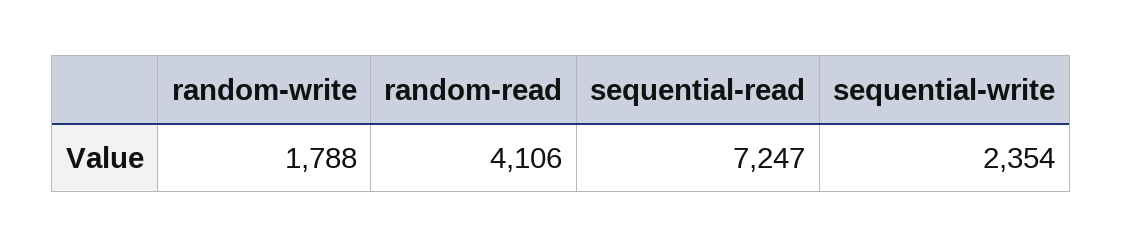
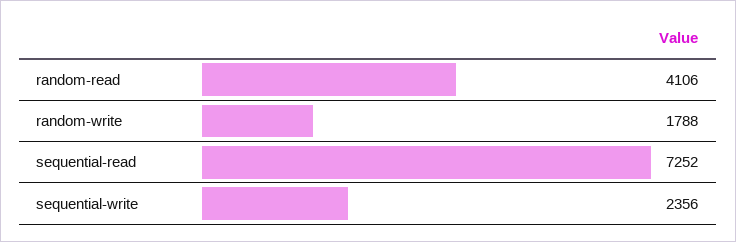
sequential-read: 7247 -> 7252
sequential-write: 2354 -> 2356

